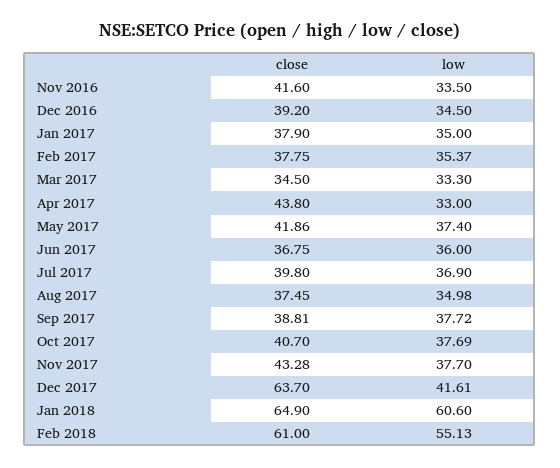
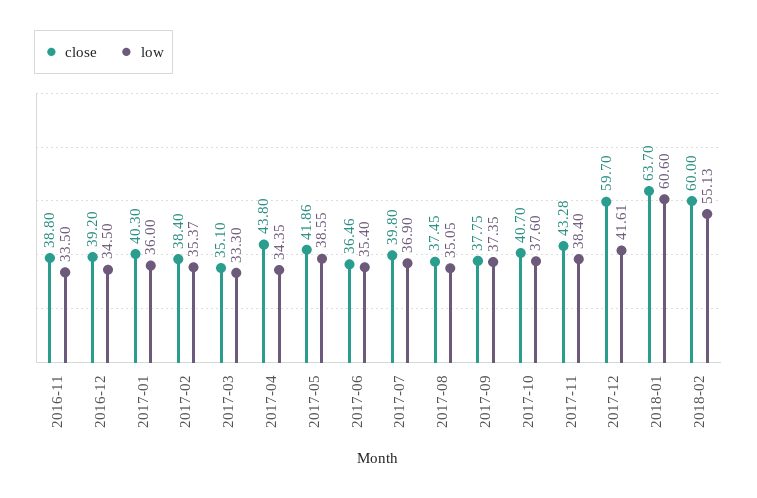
close, Nov 2016: 41.6 -> 38.8
close, Jan 2017: 37.9 -> 40.3
low, Jan 2017: 35 -> 36
close, Feb 2017: 37.75 -> 38.4
close, Mar 2017: 34.5 -> 35.1
low, Apr 2017: 33 -> 34.35
low, May 2017: 37.4 -> 38.55
close, Jun 2017: 36.75 -> 36.46
low, Jun 2017: 36 -> 35.4
low, Aug 2017: 34.98 -> 35.05
close, Sep 2017: 38.81 -> 37.75
low, Sep 2017: 37.72 -> 37.35
low, Oct 2017: 37.69 -> 37.6
low, Nov 2017: 37.7 -> 38.4
close, Dec 2017: 63.7 -> 59.7
close, Jan 2018: 64.9 -> 63.7
close, Feb 2018: 61 -> 60

